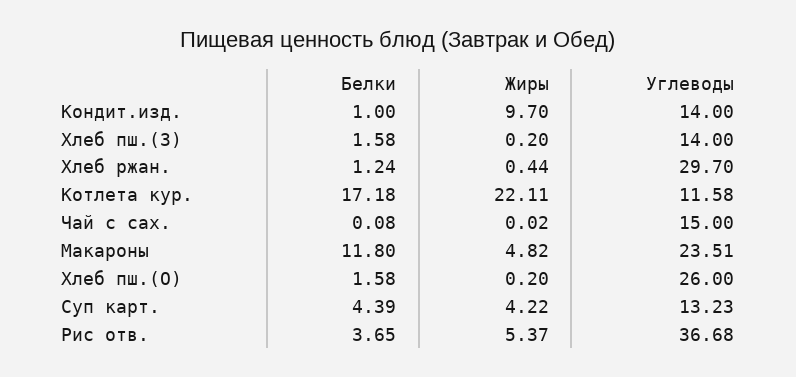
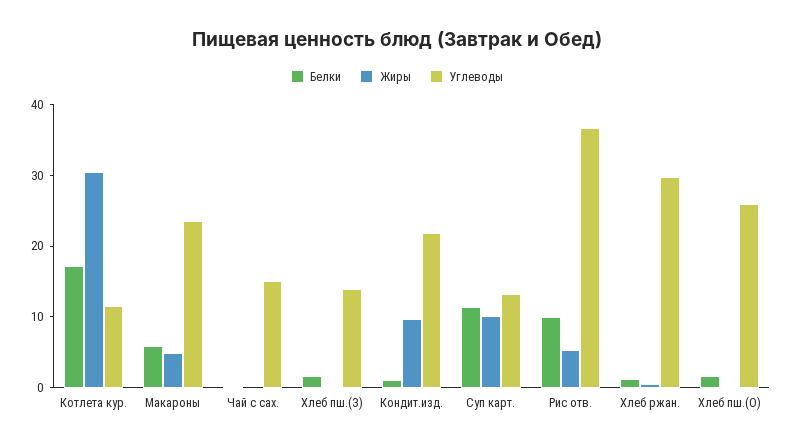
Углеводы, Кондит.изд.: 14 -> 22
Жиры, Котлета кур.: 22.11 -> 30
Белки, Макароны: 11.8 -> 6
Белки, Суп карт.: 4.39 -> 12
Жиры, Суп карт.: 4.22 -> 10
Белки, Рис отв.: 3.65 -> 10

